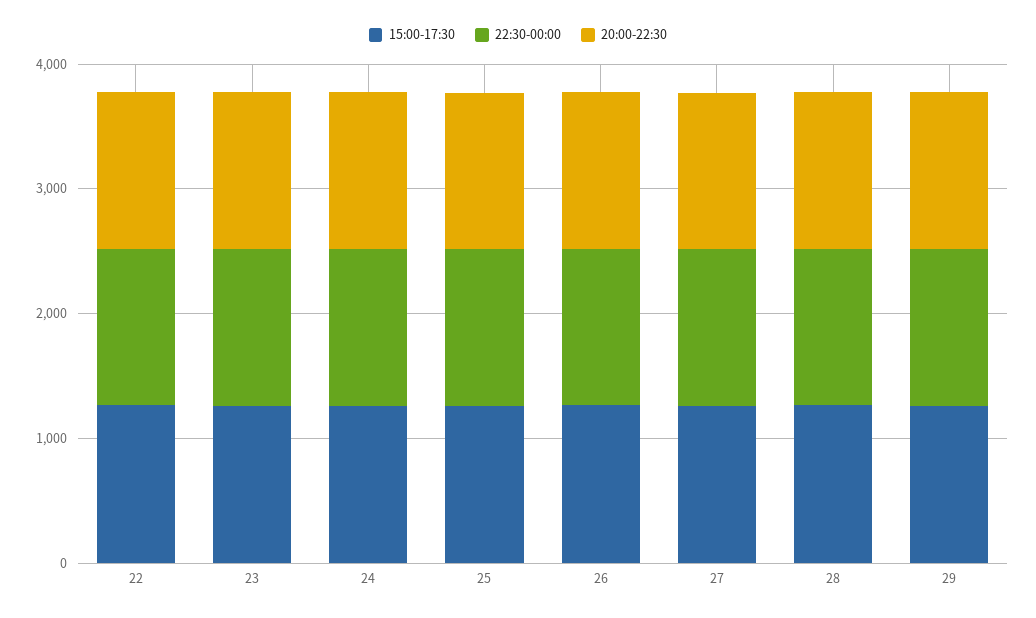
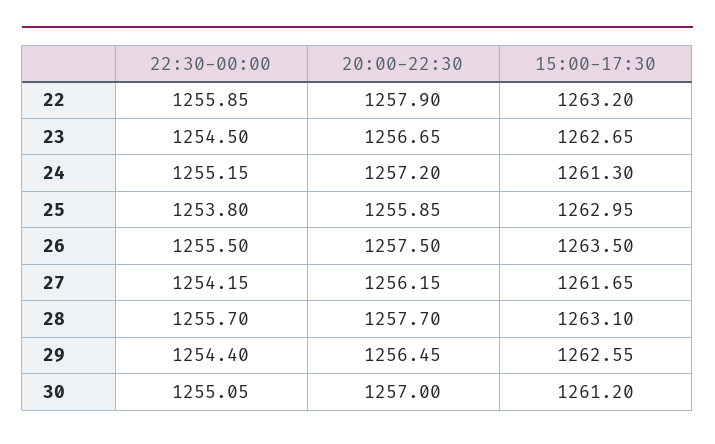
22:30-00:00, 30: none -> 1255.05
20:00-22:30, 30: none -> 1257
15:00-17:30, 30: none -> 1261.2

